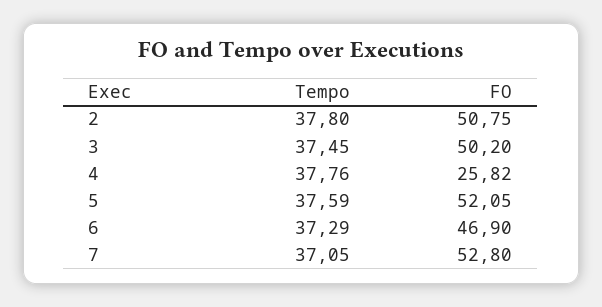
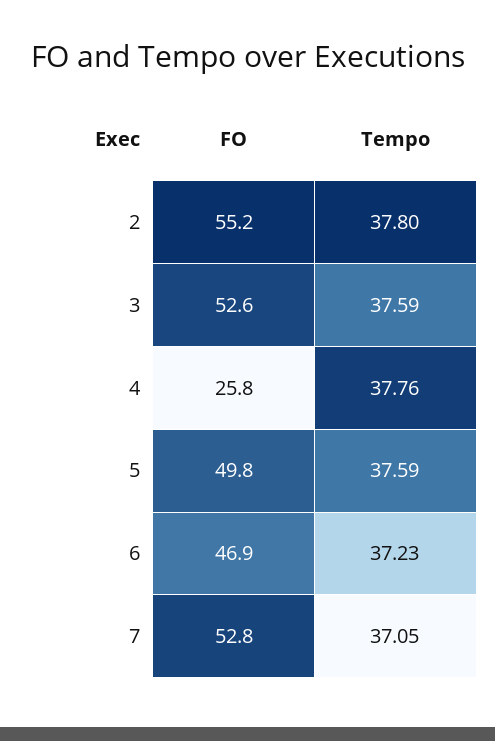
FO, 2: 50.75 -> 55.2
Tempo, 3: 37.45 -> 37.59
FO, 3: 50.2 -> 52.6
FO, 5: 52.05 -> 49.8
Tempo, 6: 37.29 -> 37.23

